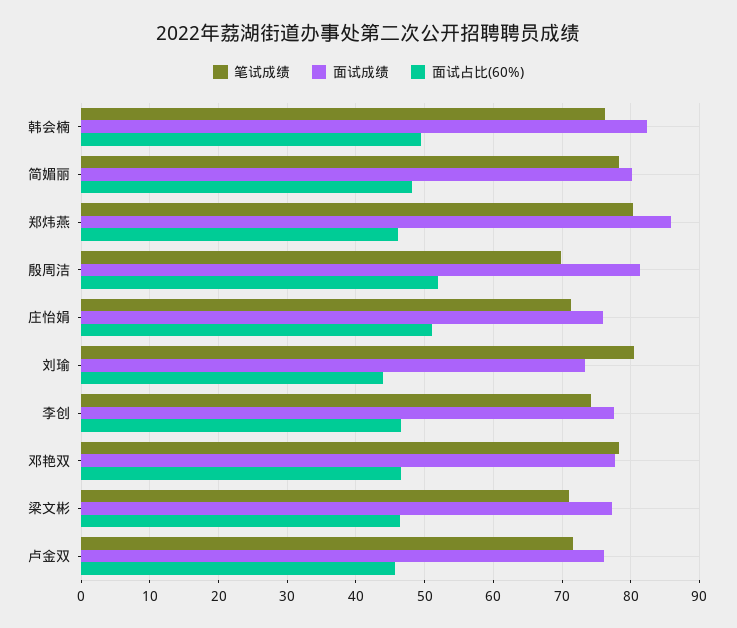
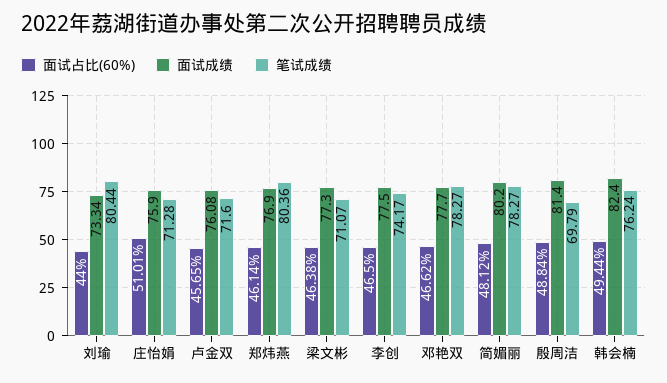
面试成绩, 郑炜燕: 86 -> 76.9
面试占比(60%), 殷周洁: 52 -> 48.84

